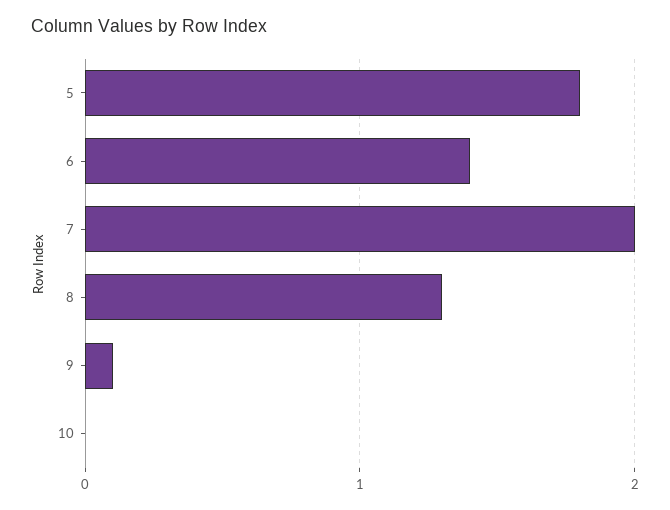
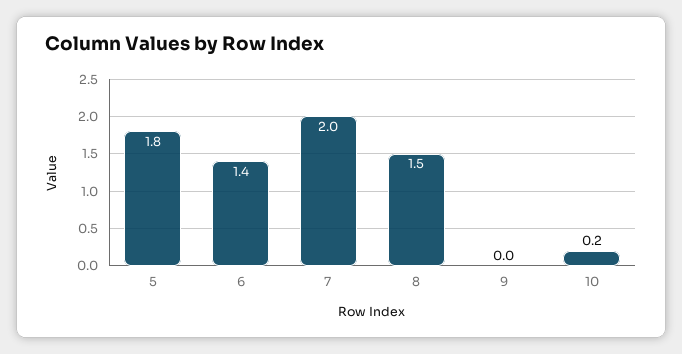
8: 1.3 -> 1.5
9: 0.1 -> 0
10: 0 -> 0.2

